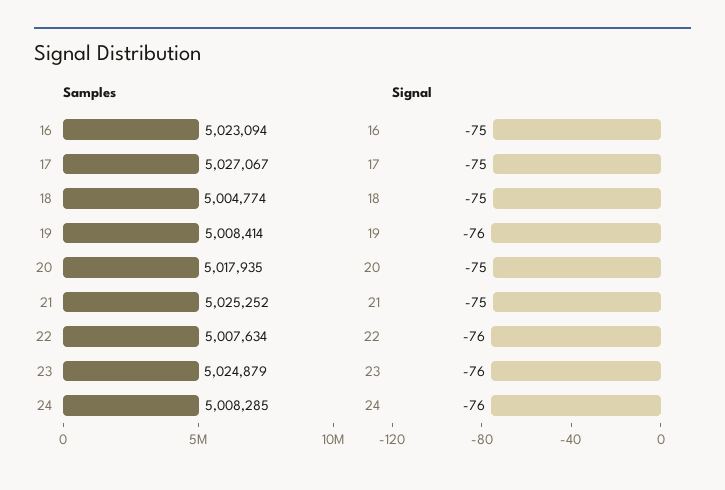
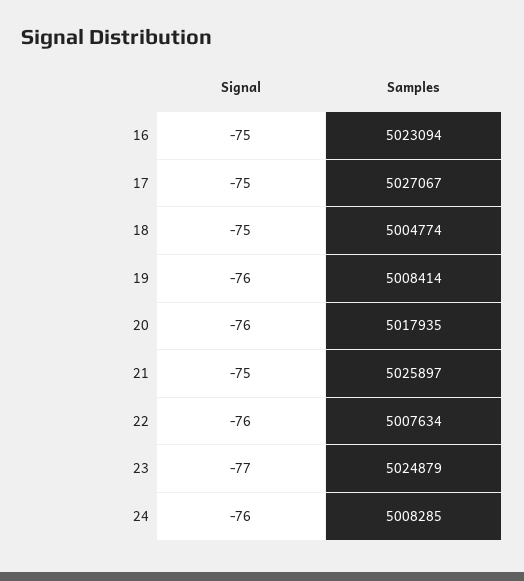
Samples, 21: 5025252 -> 5025897
Signal, 20: -75 -> -76
Signal, 23: -76 -> -77

